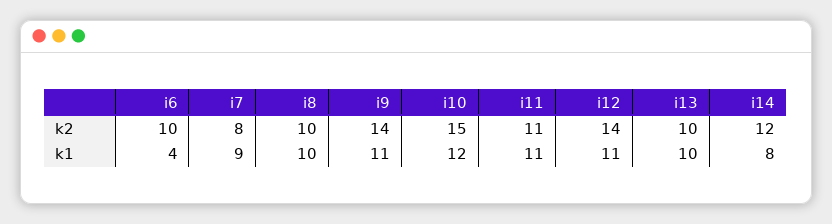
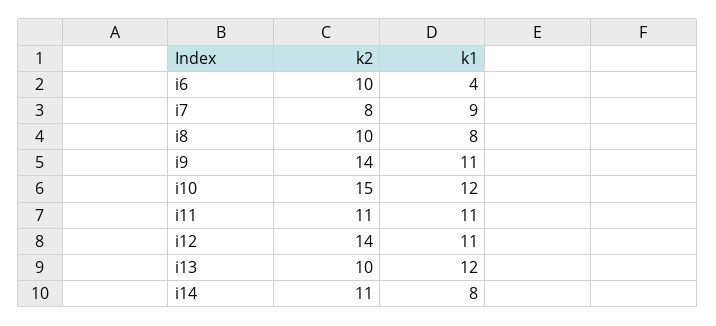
i14, k2: 12 -> 11
i8, k1: 10 -> 8
i13, k1: 10 -> 12

